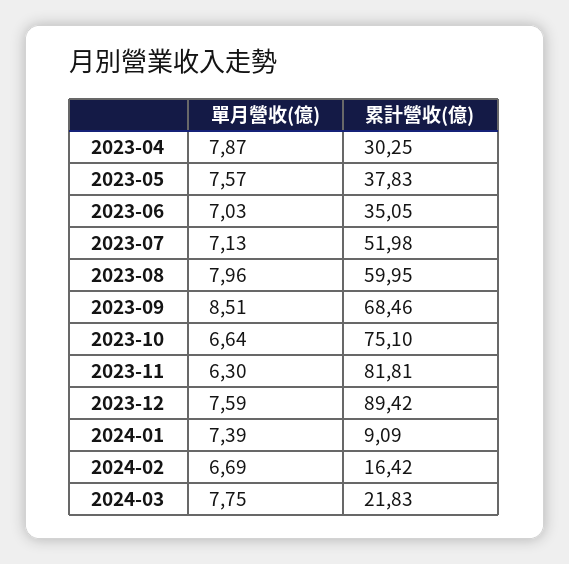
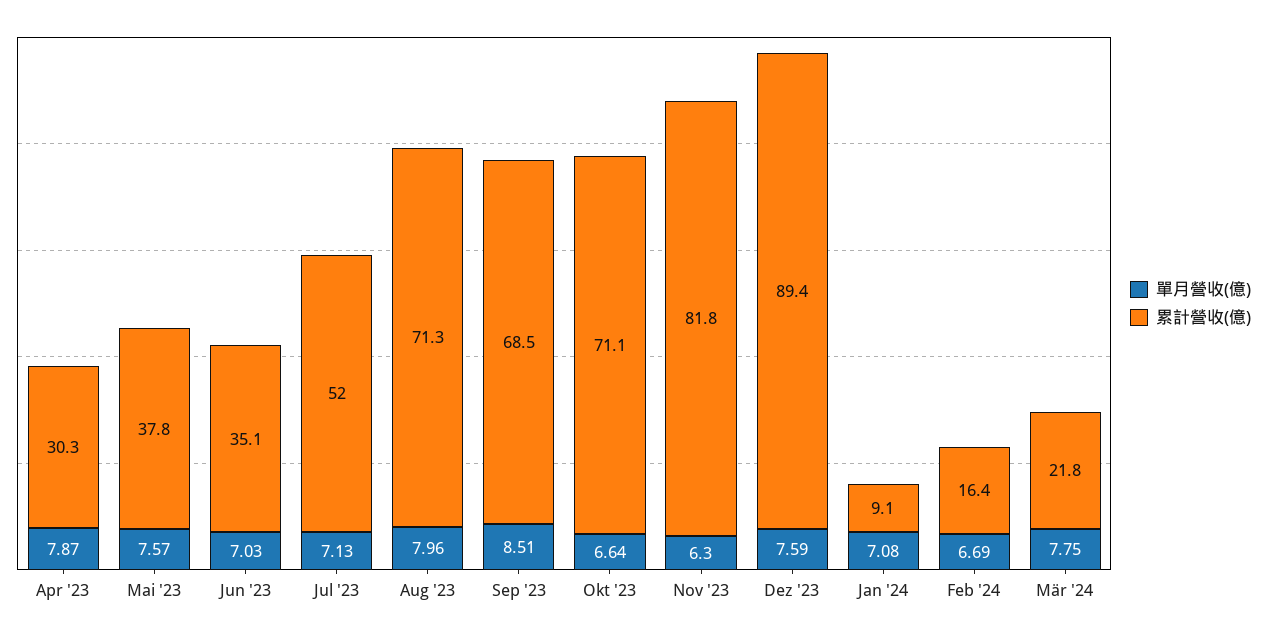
累計營收(億), 2023-08: 59.95 -> 71.3
累計營收(億), 2023-10: 75.1 -> 71.1
單月營收(億), 2024-01: 7.39 -> 7.08

